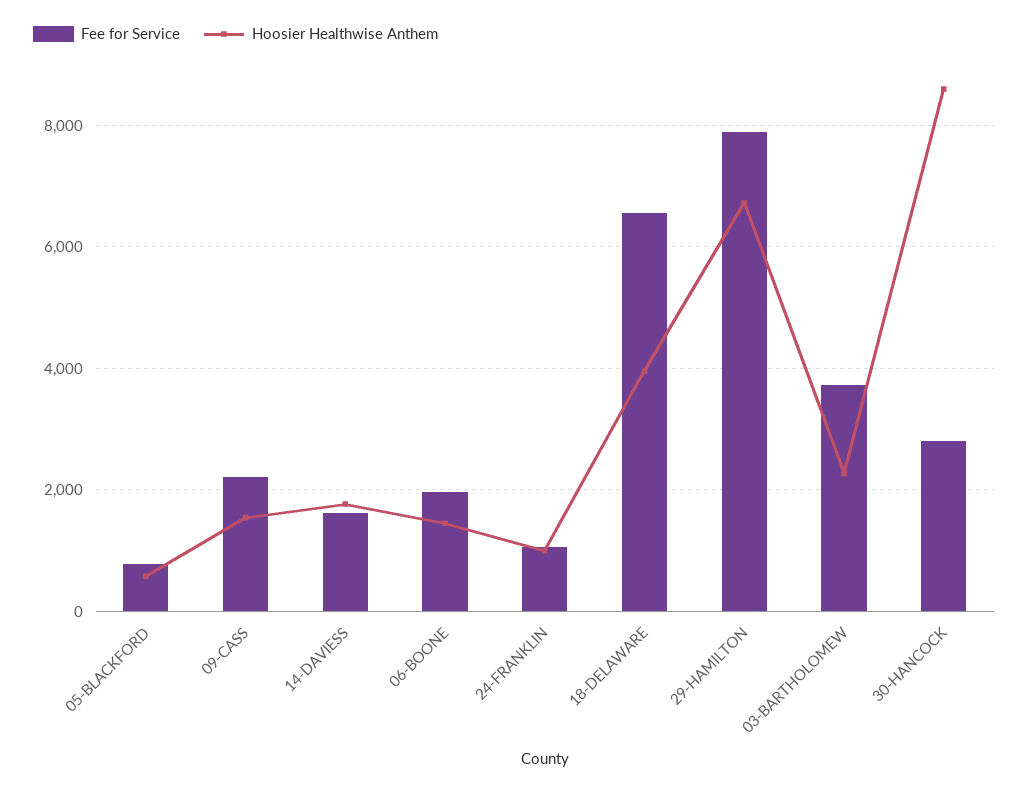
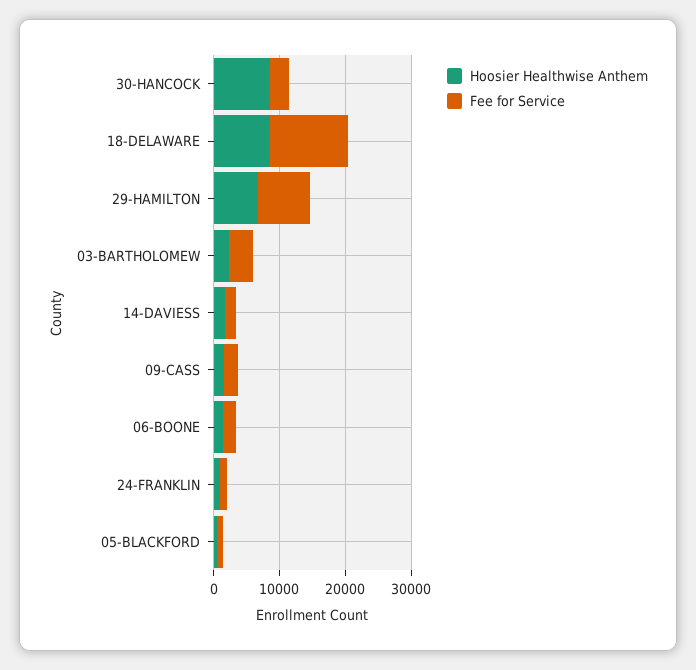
Fee for Service, 18-DELAWARE: 6600 -> 12000
Hoosier Healthwise Anthem, 18-DELAWARE: 4000 -> 8000

